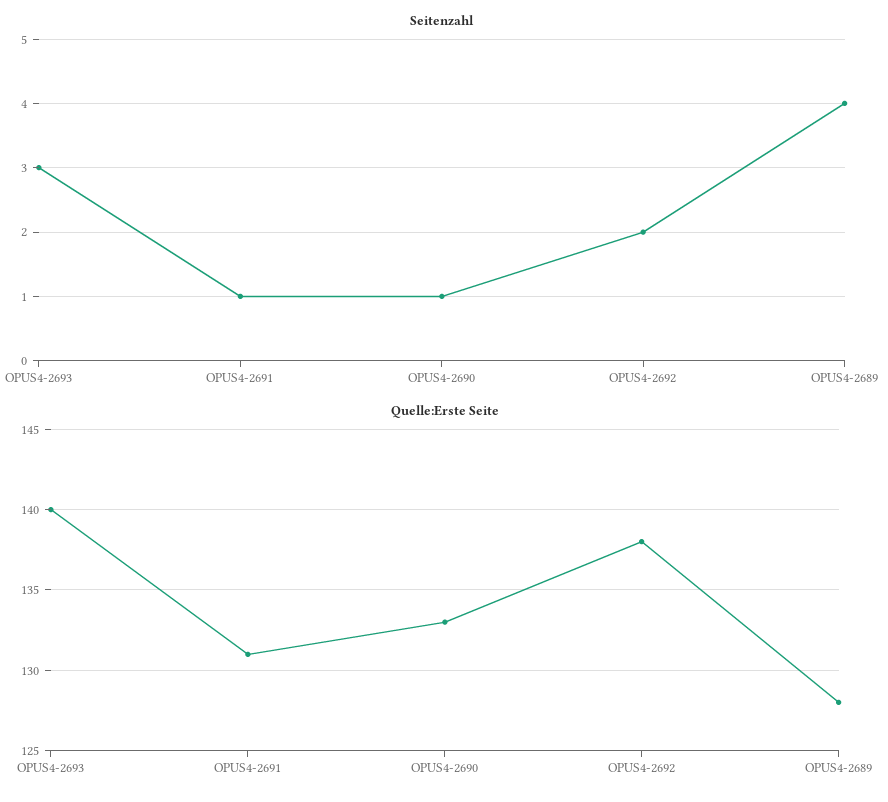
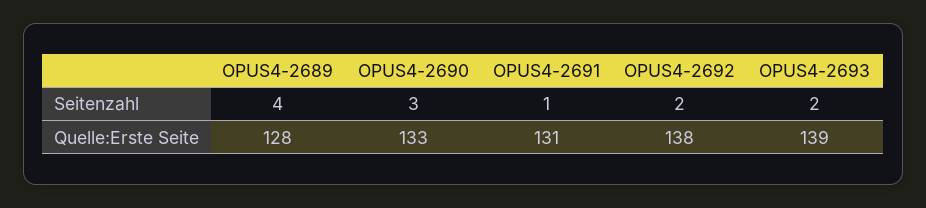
Seitenzahl, OPUS4-2693: 3 -> 2
Seitenzahl, OPUS4-2690: 1 -> 3
Quelle:Erste Seite, OPUS4-2693: 140 -> 139

